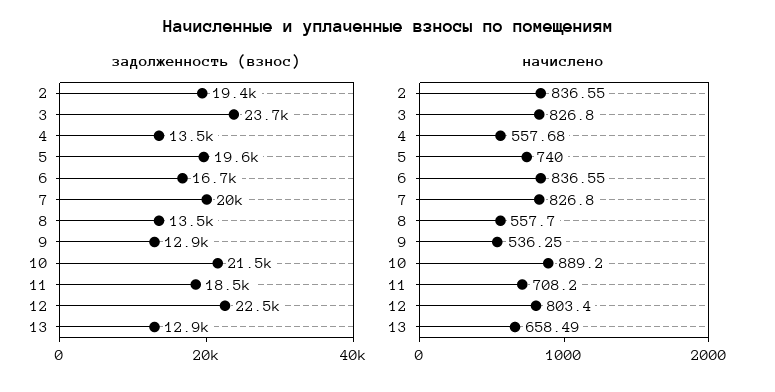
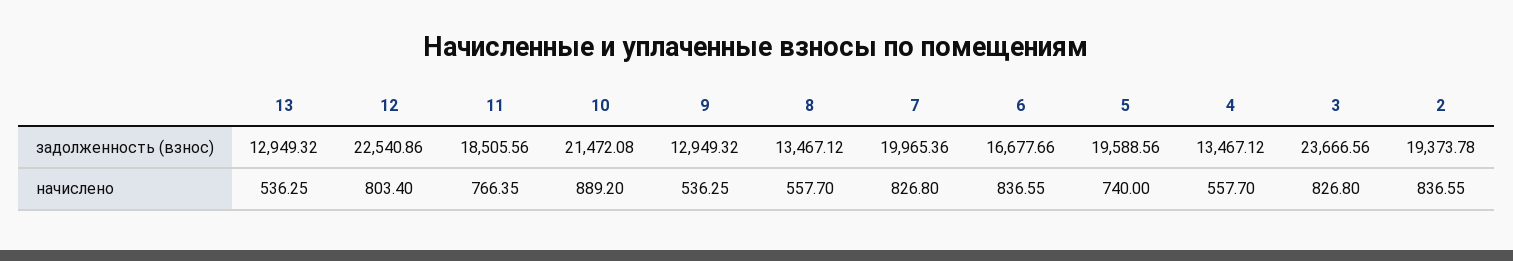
начислено, 4: 557.68 -> 557.7
начислено, 11: 708.2 -> 766.35
начислено, 13: 658.49 -> 536.25

